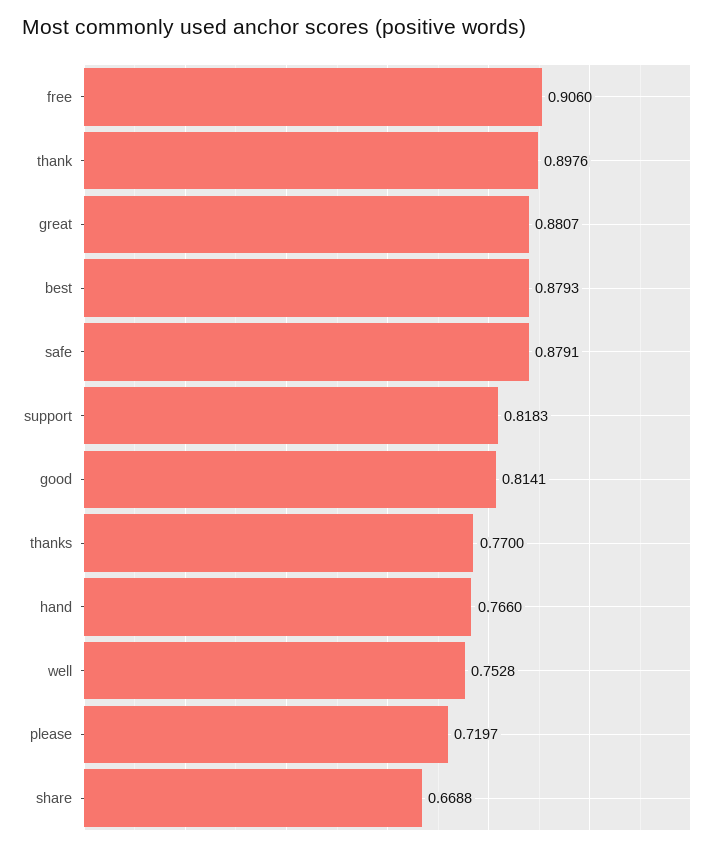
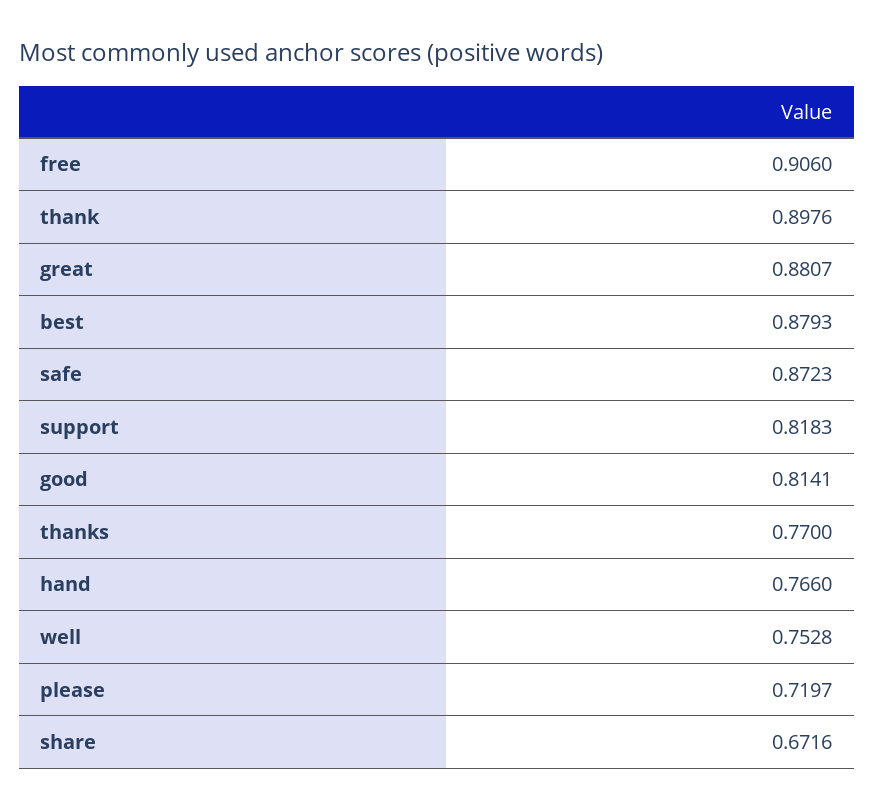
safe: 0.8791 -> 0.8723
share: 0.6688 -> 0.6716

